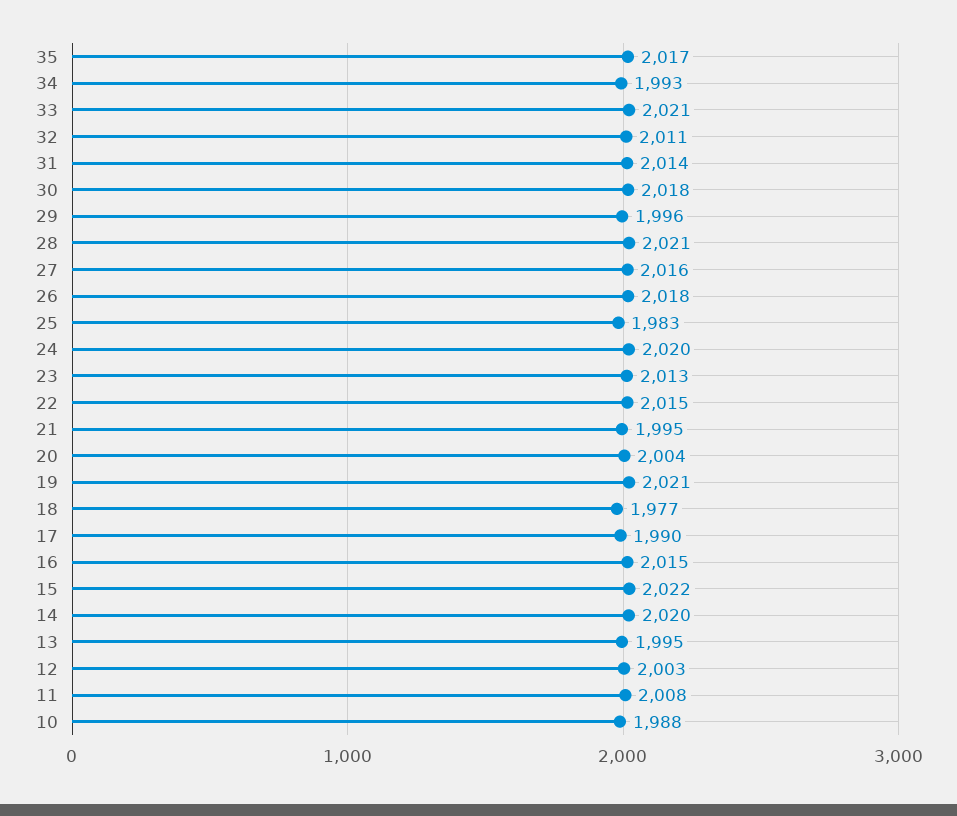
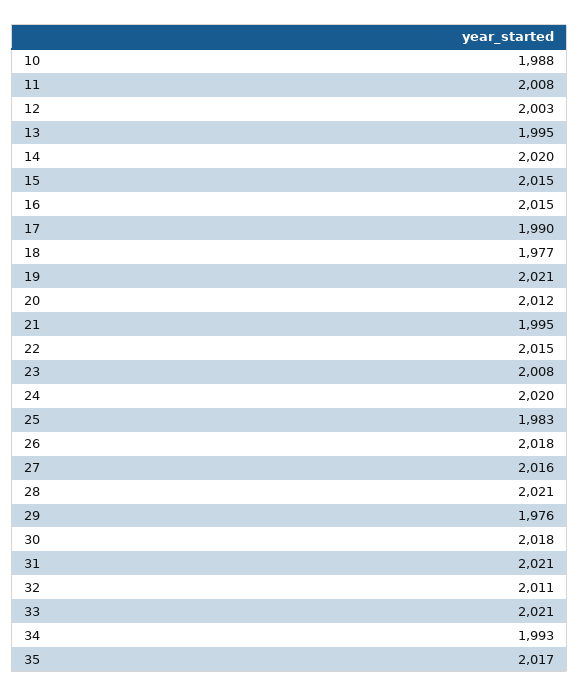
31: 2014 -> 2021
29: 1996 -> 1976
23: 2013 -> 2008
20: 2004 -> 2012
15: 2022 -> 2015

